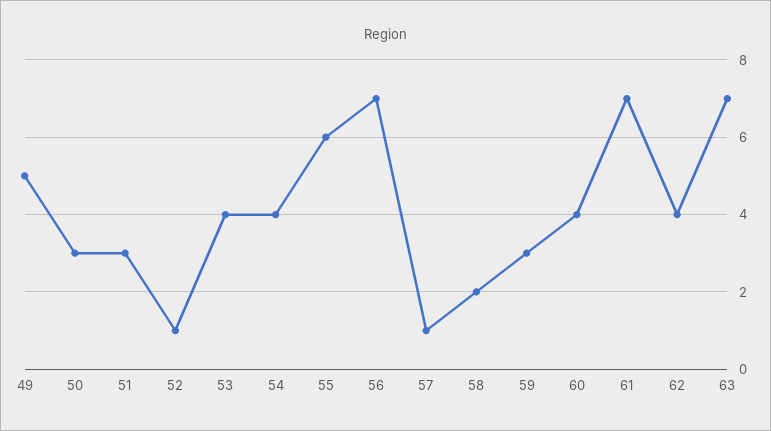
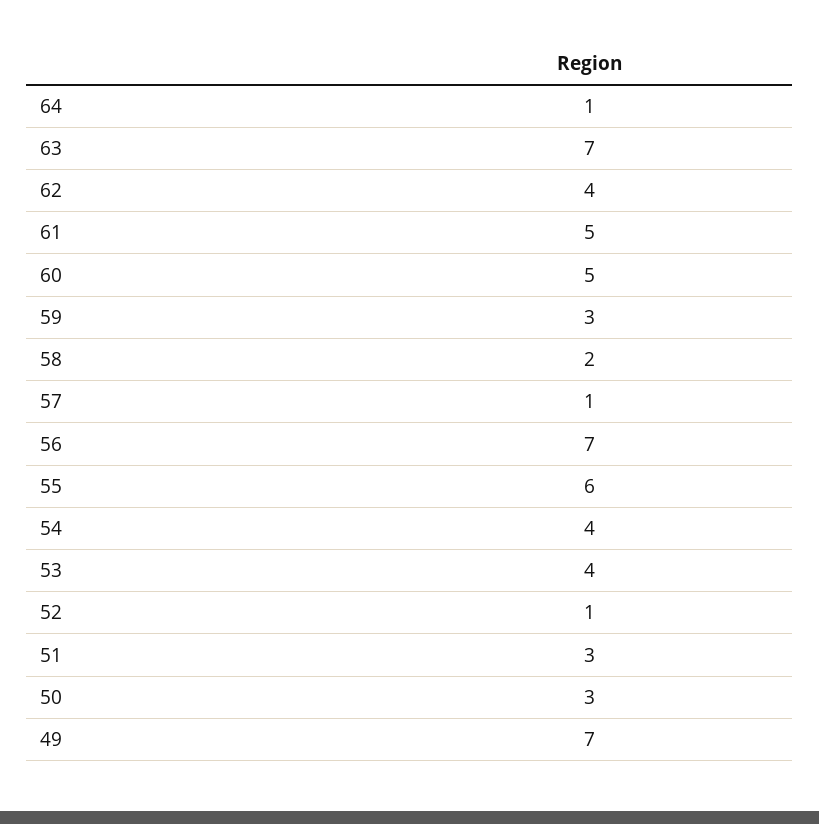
49: 5 -> 7
60: 4 -> 5
61: 7 -> 5
64: none -> 1

